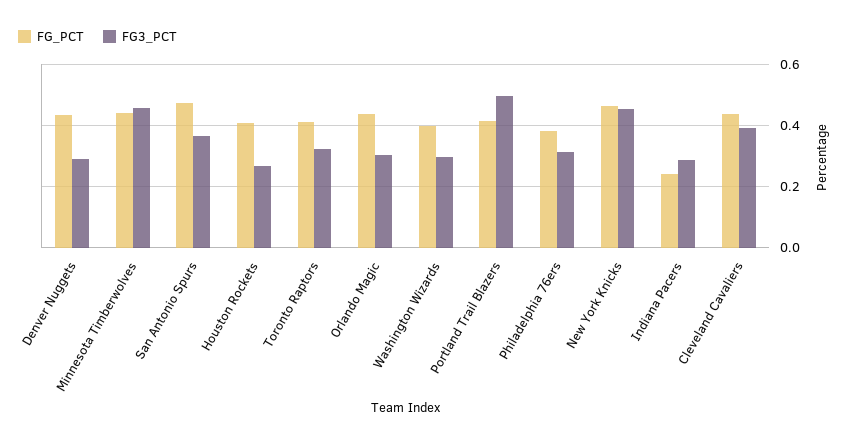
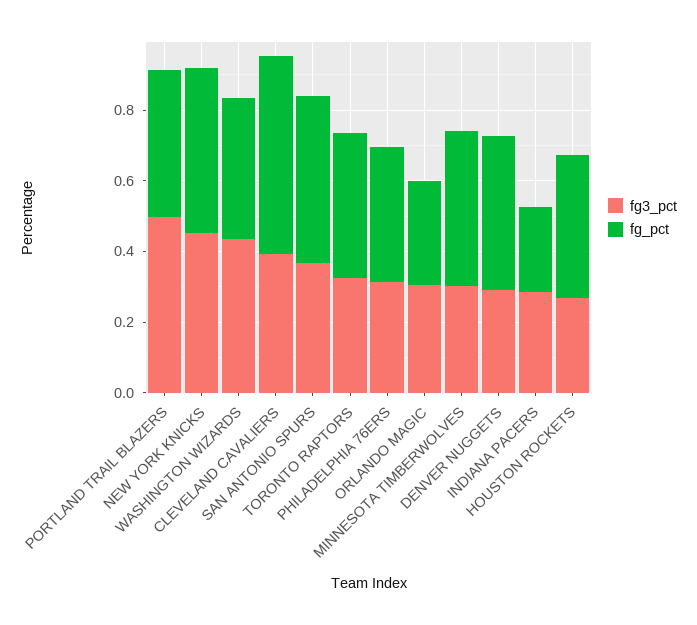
FG3_PCT, Minnesota Timberwolves: 0.46 -> 0.3
FG_PCT, Orlando Magic: 0.44 -> 0.3
FG3_PCT, Washington Wizards: 0.3 -> 0.45
FG_PCT, Cleveland Cavaliers: 0.44 -> 0.55

